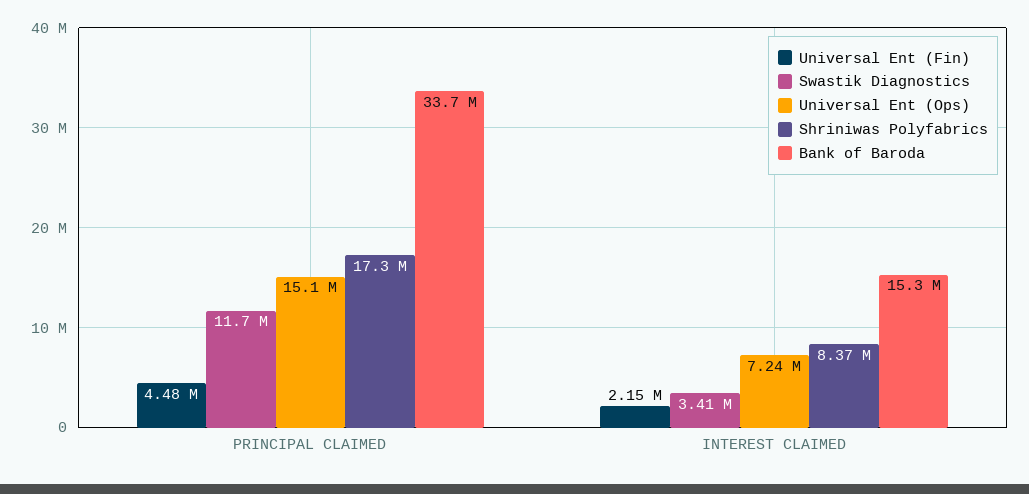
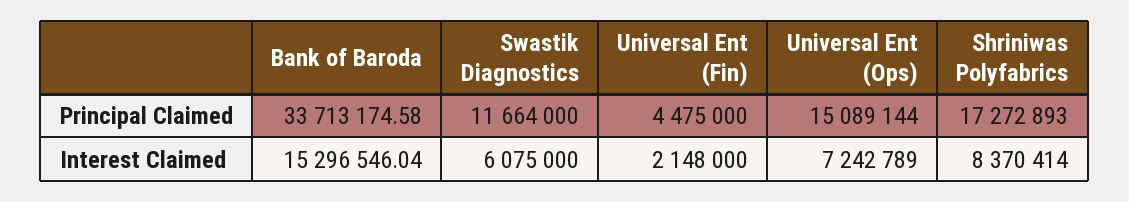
Swastik Diagnostics, INTEREST CLAIMED: 3410000 -> 6075000

